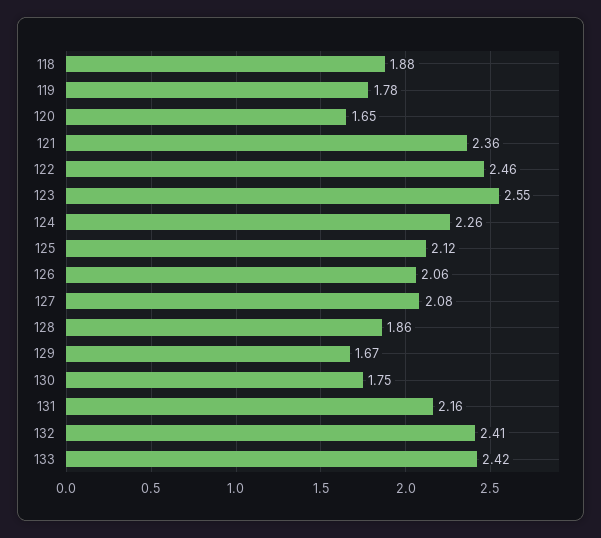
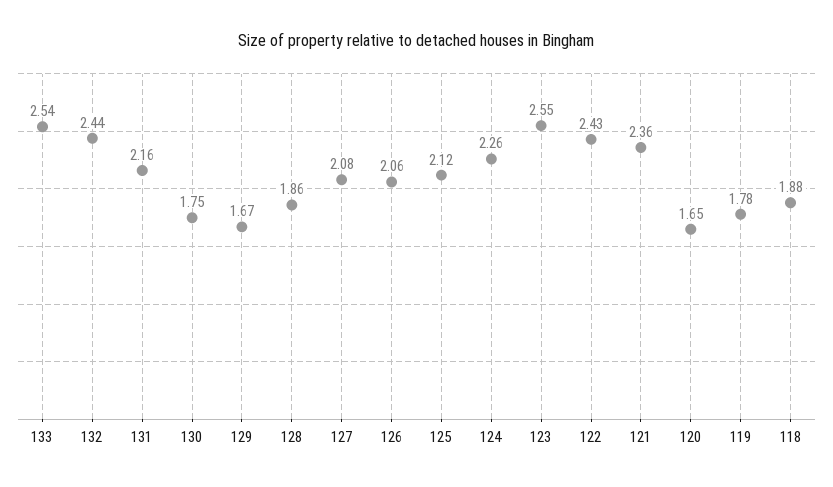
122: 2.46 -> 2.43
132: 2.41 -> 2.44
133: 2.42 -> 2.54

